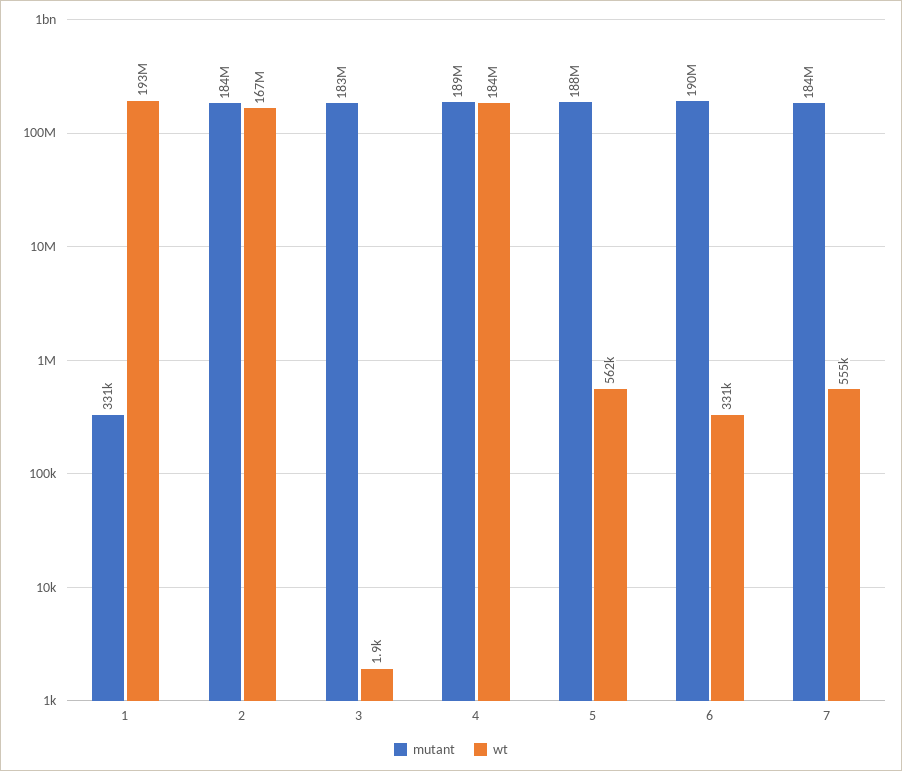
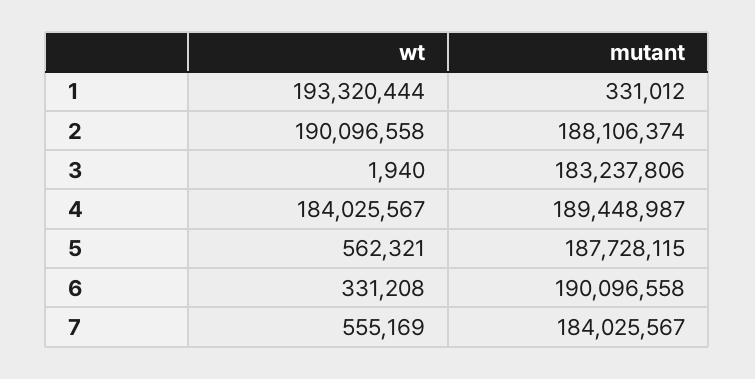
mutant, 2: 184000000 -> 188106374
wt, 2: 167000000 -> 190096558

